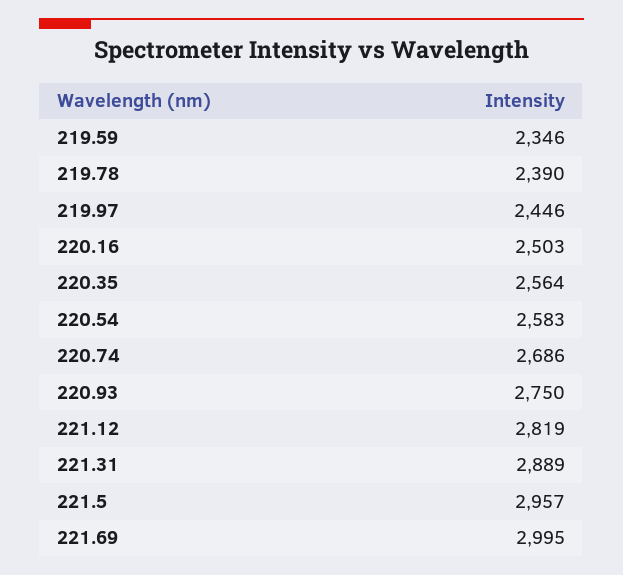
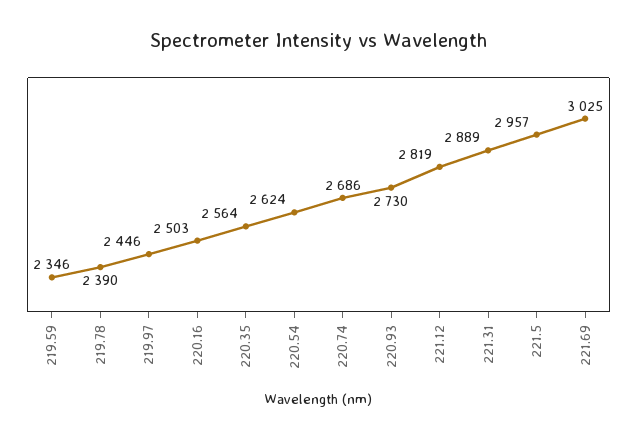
220.54: 2583 -> 2624
220.93: 2750 -> 2730
221.69: 2995 -> 3025

